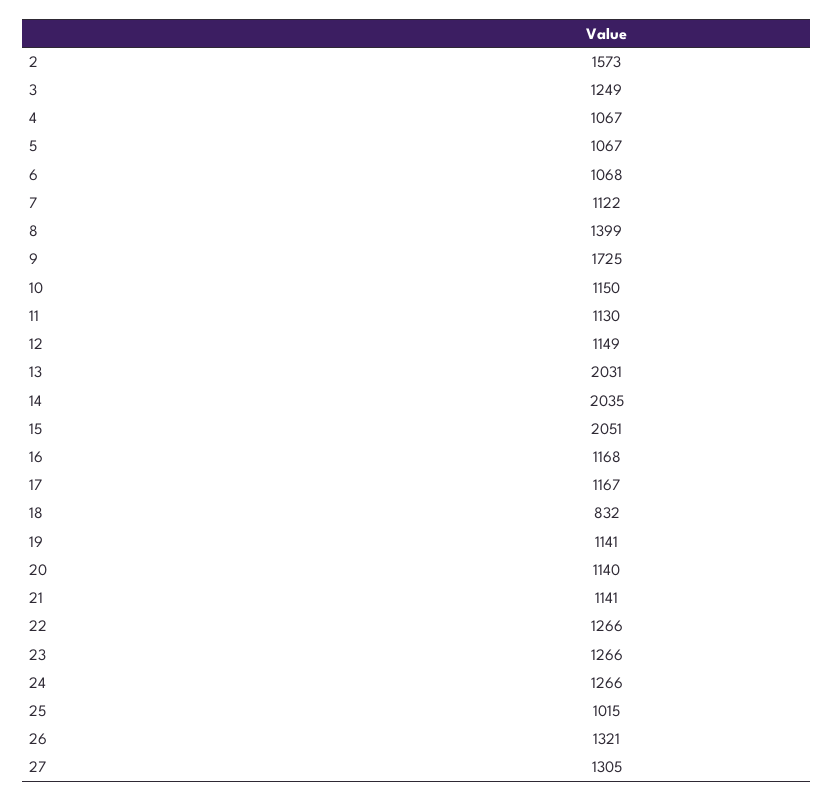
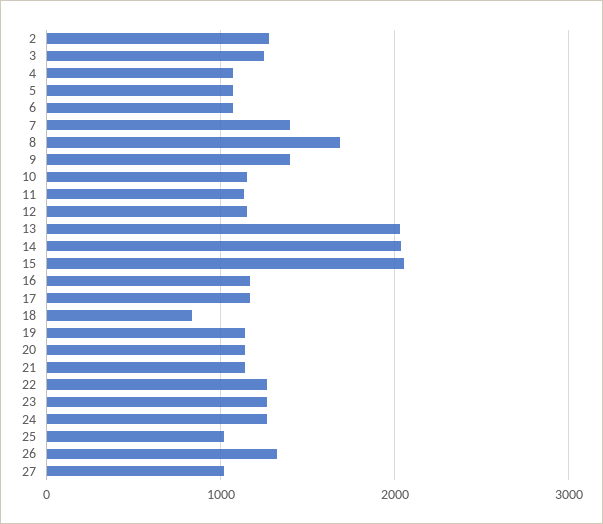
2: 1573 -> 1300
7: 1122 -> 1400
8: 1399 -> 1700
9: 1725 -> 1400
27: 1305 -> 1000

